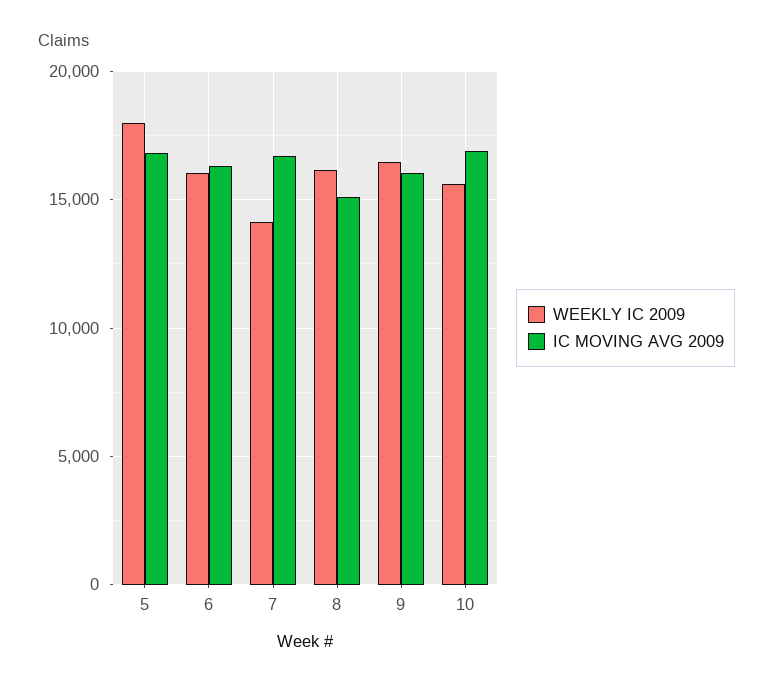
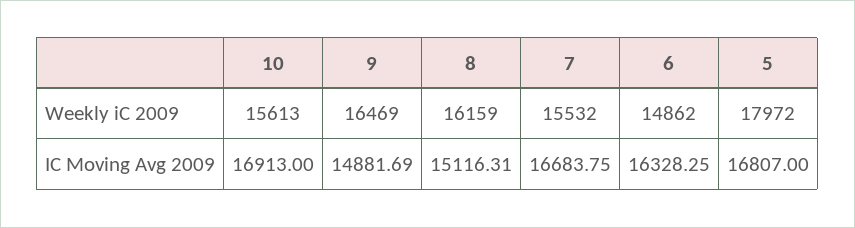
WEEKLY IC 2009, 6: 16000 -> 14862
WEEKLY IC 2009, 7: 14000 -> 15532
IC MOVING AVG 2009, 9: 16000 -> 14881.69

